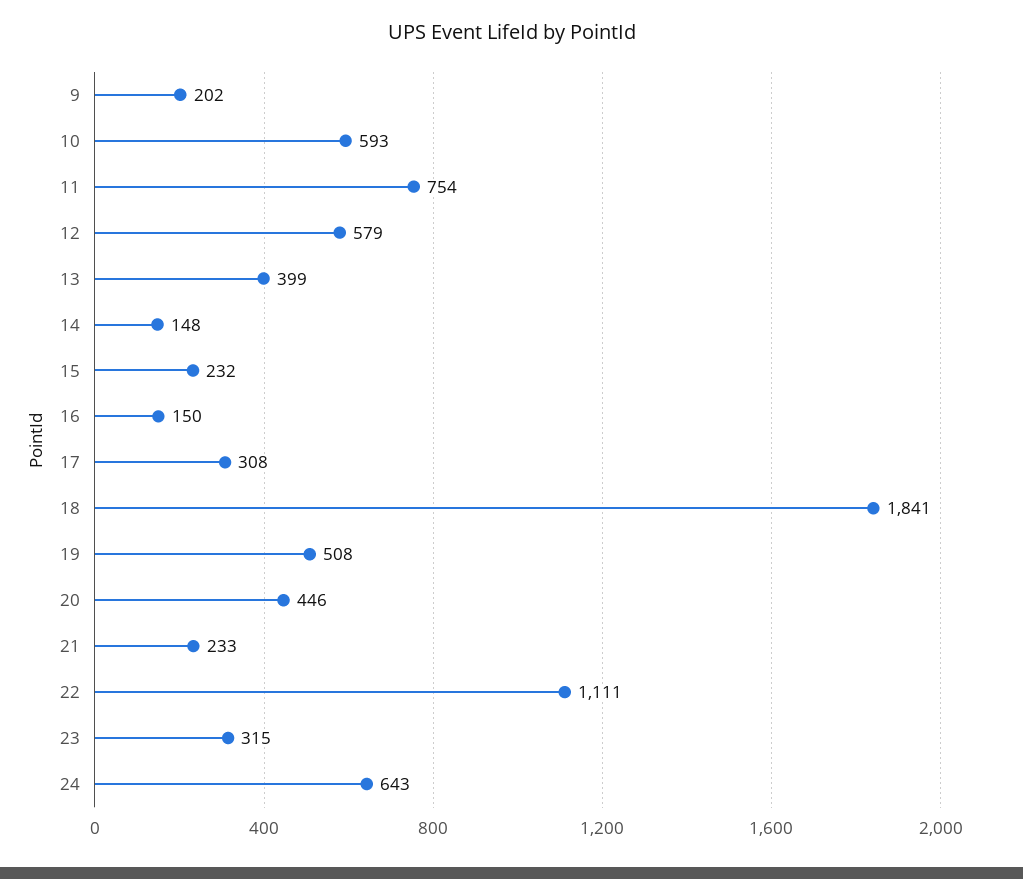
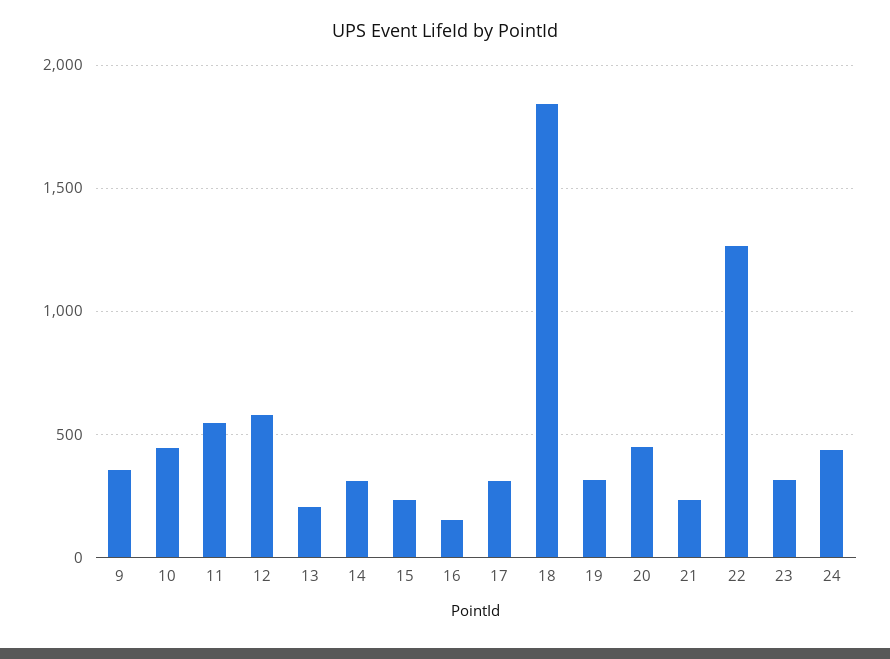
9: 202 -> 350
10: 593 -> 450
11: 754 -> 550
13: 399 -> 200
14: 148 -> 300
19: 508 -> 300
22: 1111 -> 1250
24: 643 -> 450

